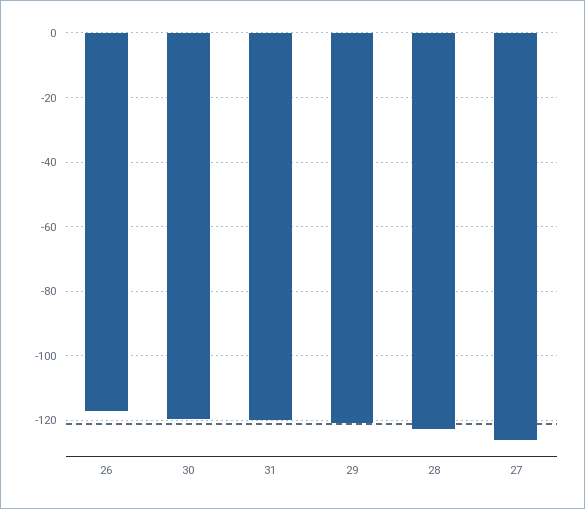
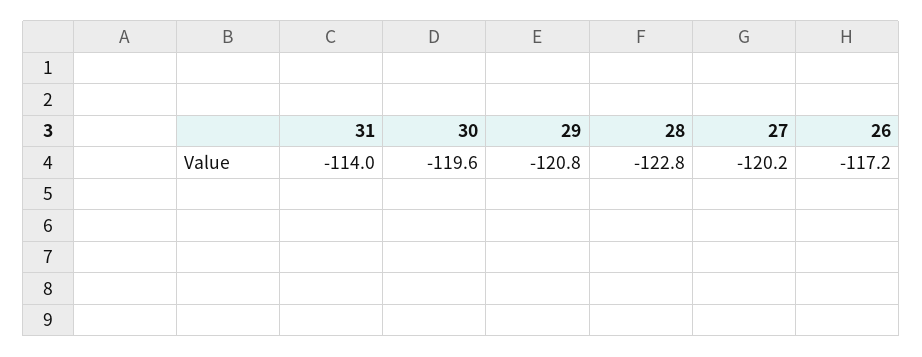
31: -120 -> -114
27: -126 -> -120.2

